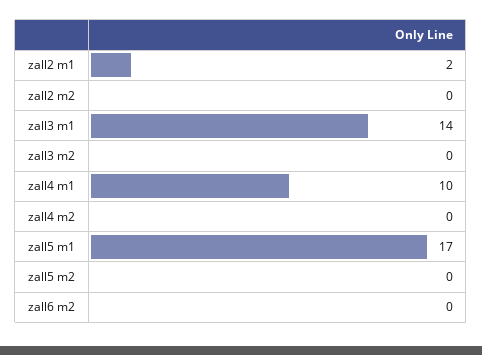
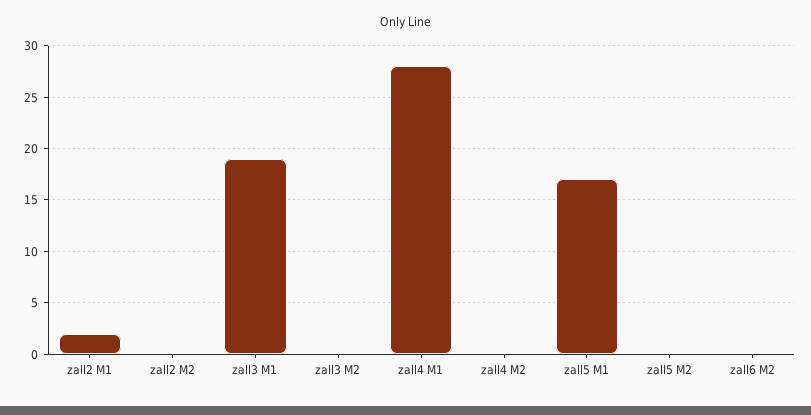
zall3 m1: 14 -> 19
zall4 m1: 10 -> 28

